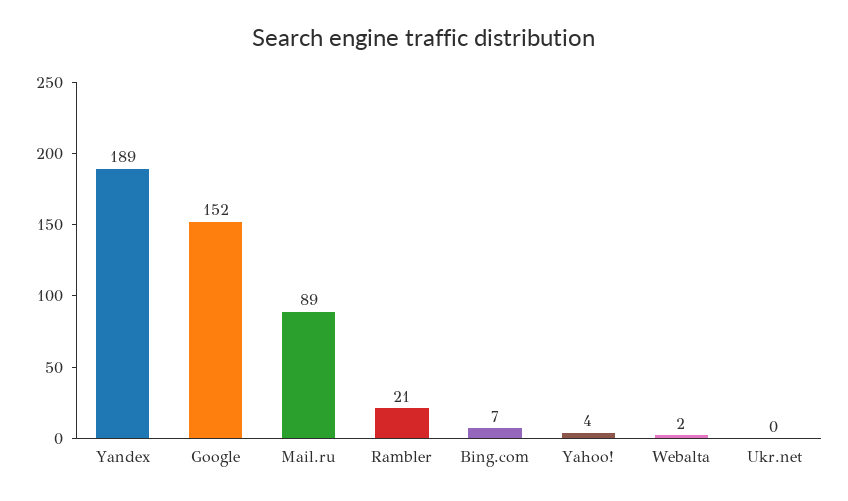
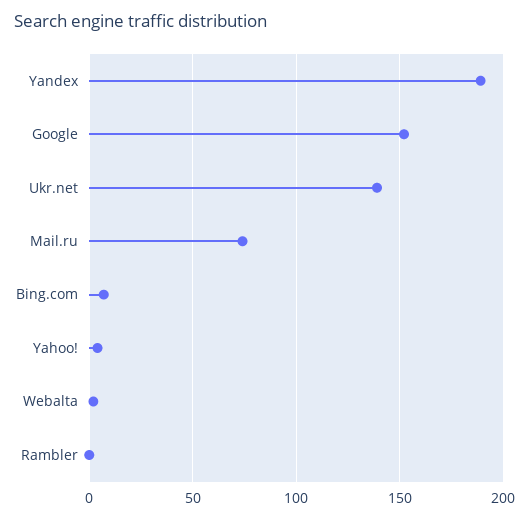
Mail.ru: 89 -> 75
Rambler: 21 -> 0
Ukr.net: 0 -> 140

